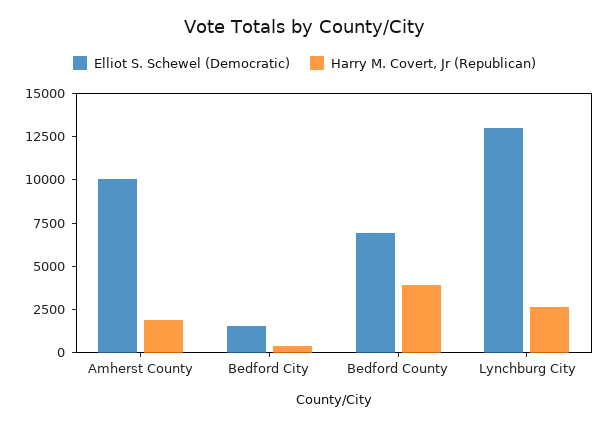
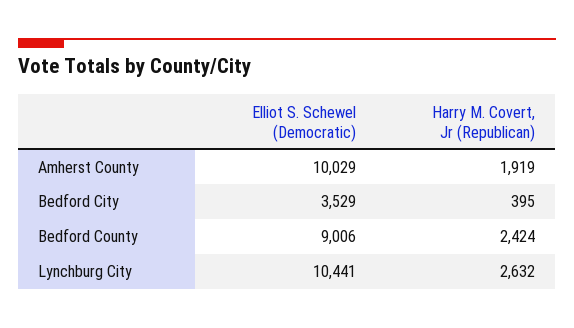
Elliot S. Schewel (Democratic), Bedford City: 1500 -> 3529
Elliot S. Schewel (Democratic), Bedford County: 7000 -> 9006
Harry M. Covert, Jr (Republican), Bedford County: 4000 -> 2424
Elliot S. Schewel (Democratic), Lynchburg City: 13000 -> 10441

